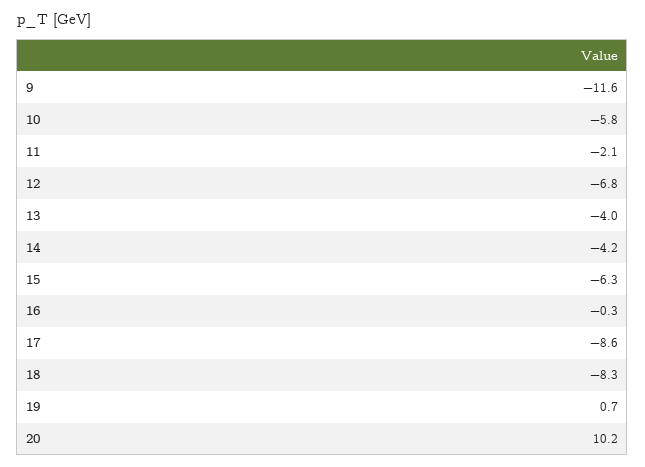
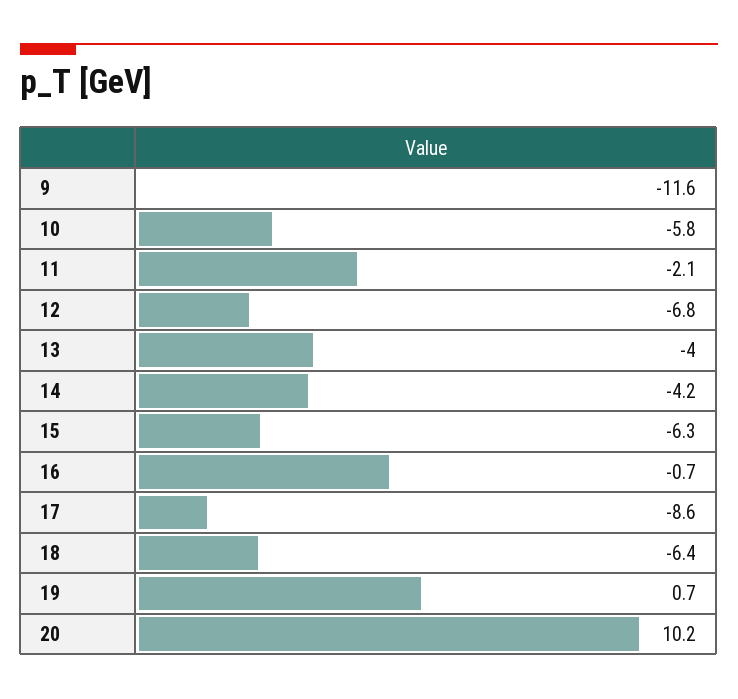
16: -0.3 -> -0.7
18: -8.3 -> -6.4

